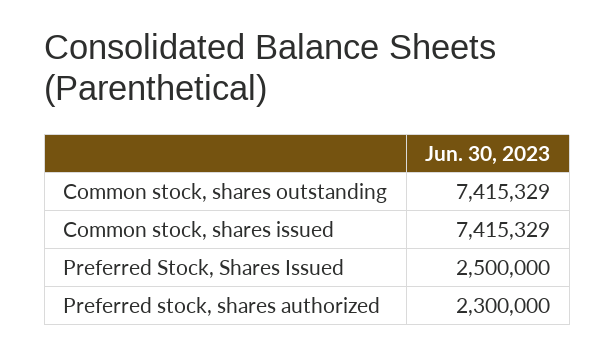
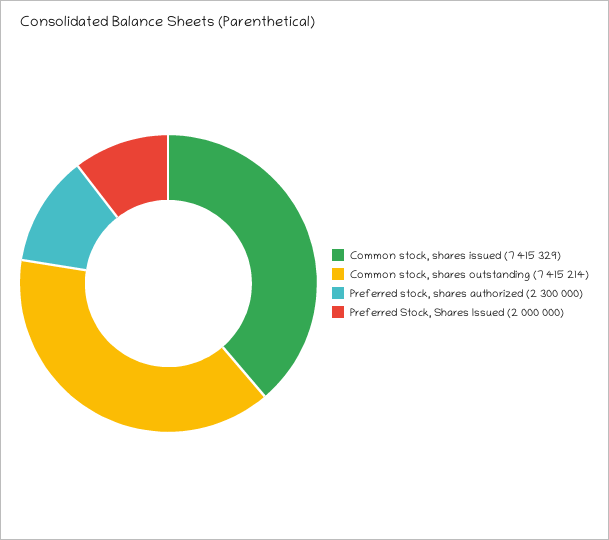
Common stock, shares outstanding: 7415329 -> 7415214
Preferred Stock, Shares Issued: 2500000 -> 2000000

